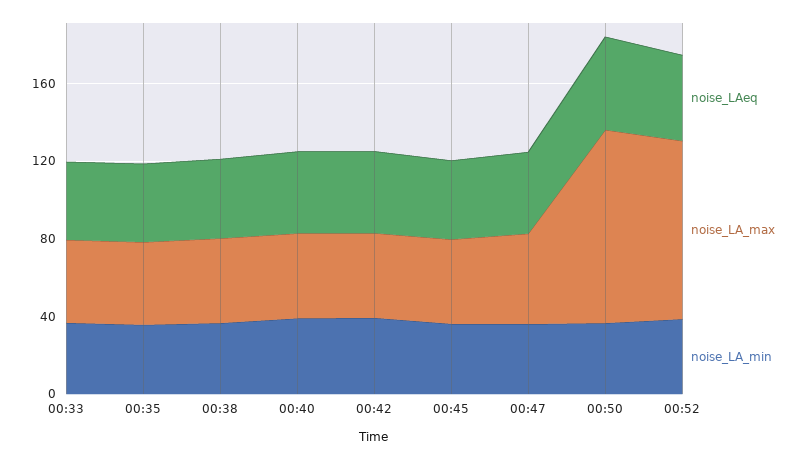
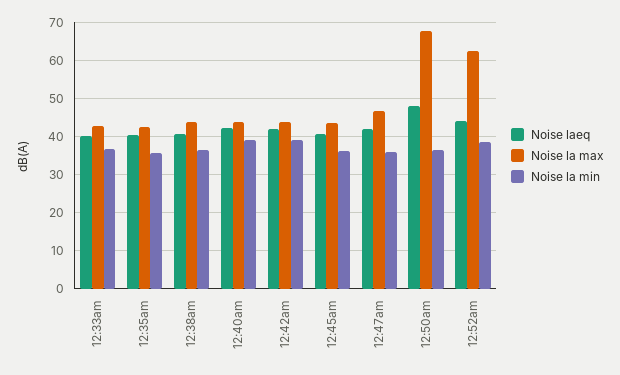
noise_LA_max, 00:50: 100 -> 68
noise_LA_max, 00:52: 90 -> 62

